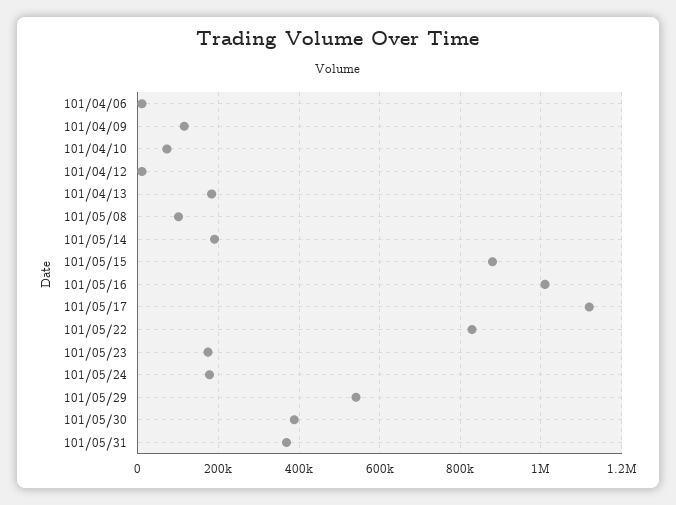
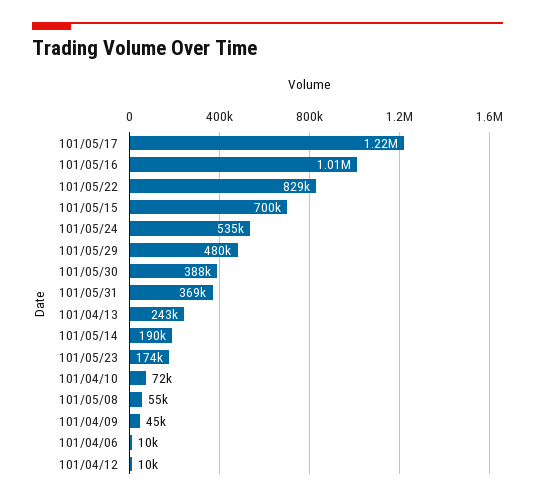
101/04/09: 120000 -> 45000
101/04/13: 180000 -> 243000
101/05/08: 100000 -> 55000
101/05/15: 880000 -> 700000
101/05/17: 1120000 -> 1220000
101/05/24: 180000 -> 535000
101/05/29: 540000 -> 480000

